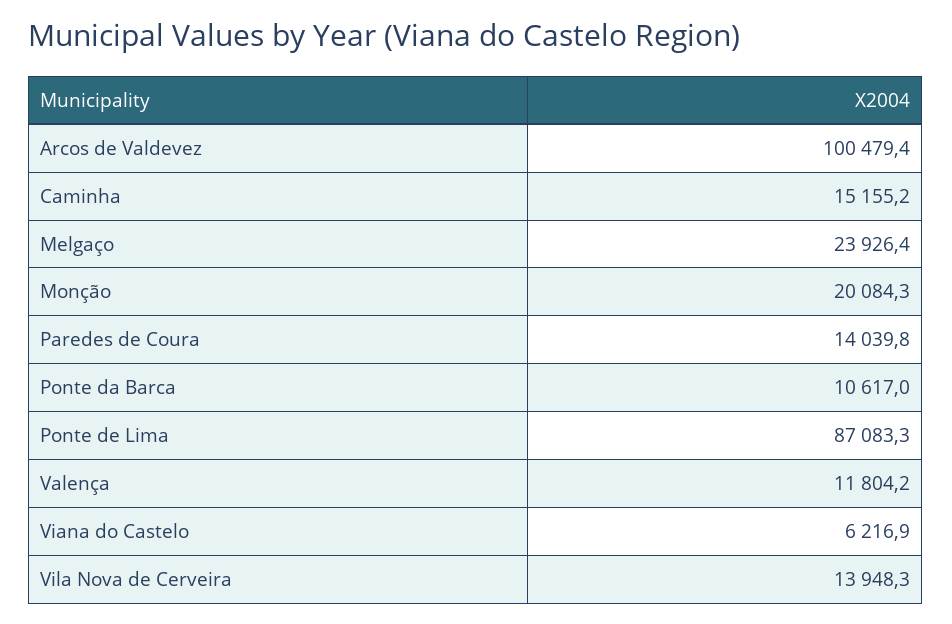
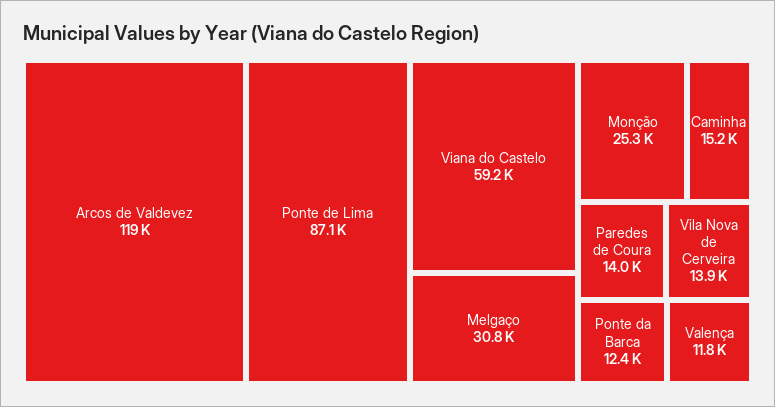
Arcos de Valdevez: 100479.4 -> 119000
Melgaço: 23926.4 -> 30800
Monção: 20084.3 -> 25300
Ponte da Barca: 10617 -> 12400
Viana do Castelo: 6216.9 -> 59200

